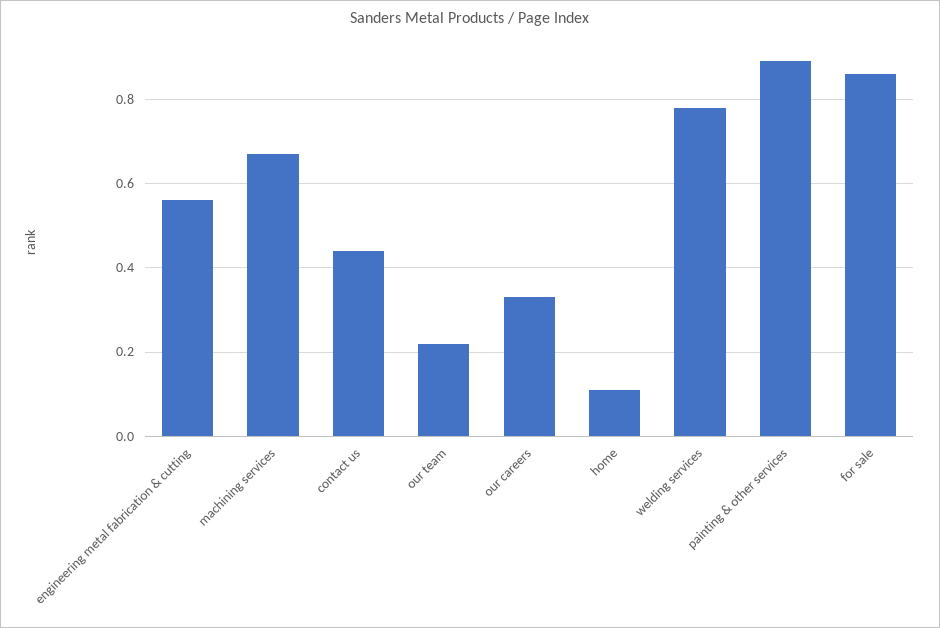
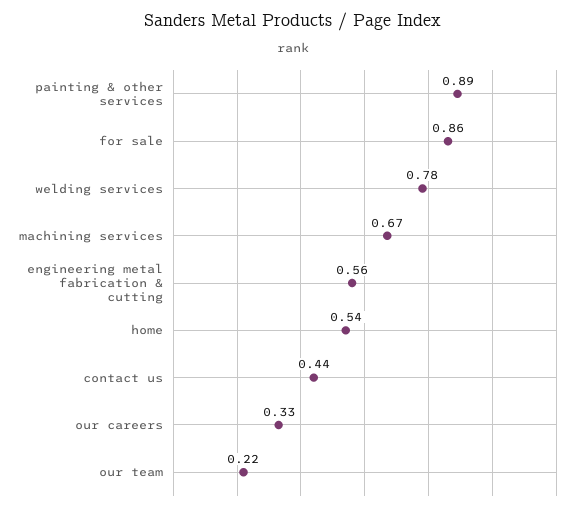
home: 0.1 -> 0.54

